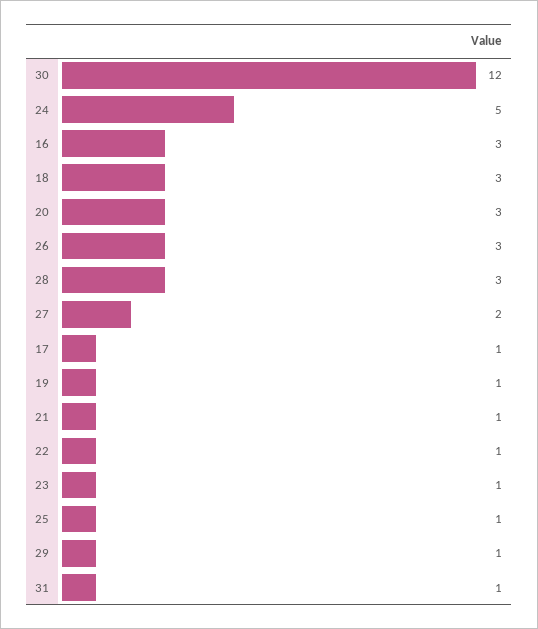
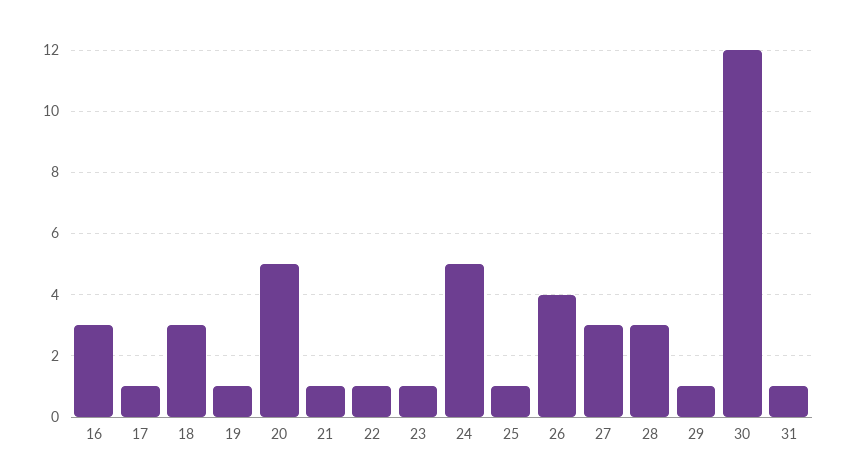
20: 3 -> 5
26: 3 -> 4
27: 2 -> 3

